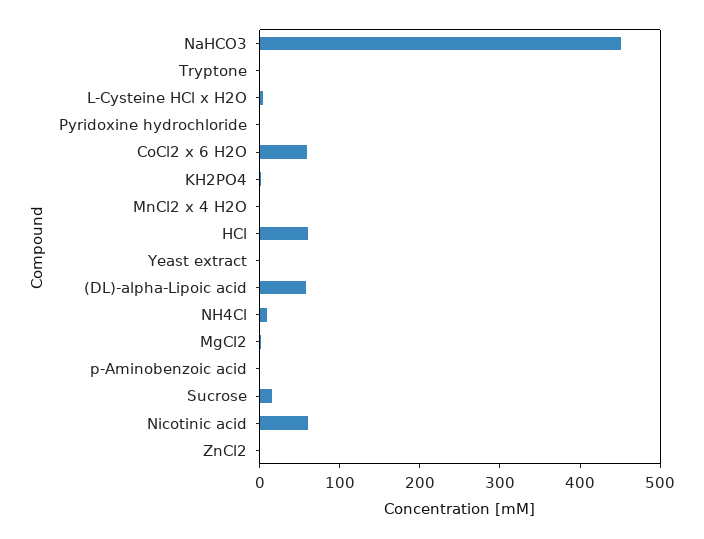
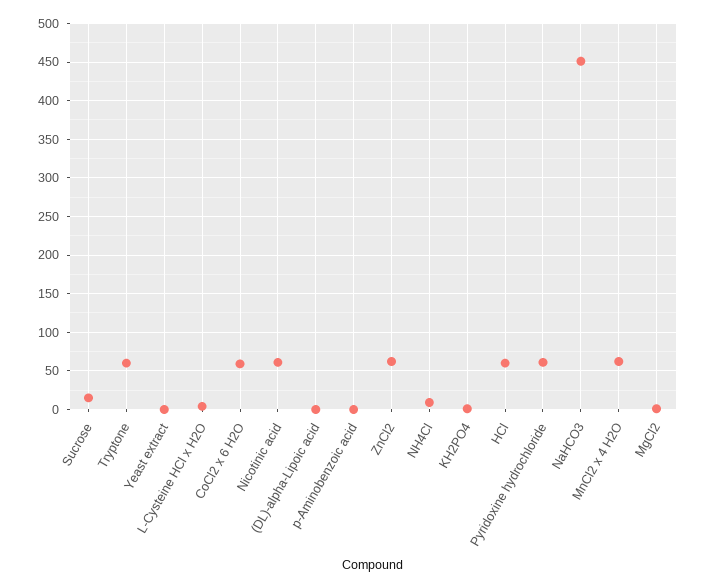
Tryptone: 0 -> 60
Pyridoxine hydrochloride: 0 -> 60
MnCl2 x 4 H2O: 0 -> 60
(DL)-alpha-Lipoic acid: 60 -> 0
ZnCl2: 0 -> 60

